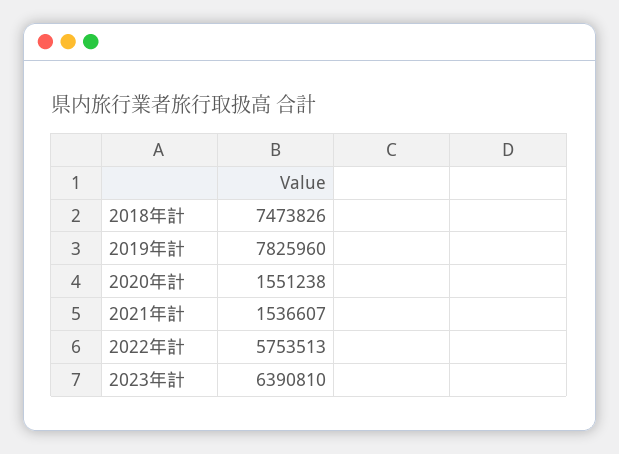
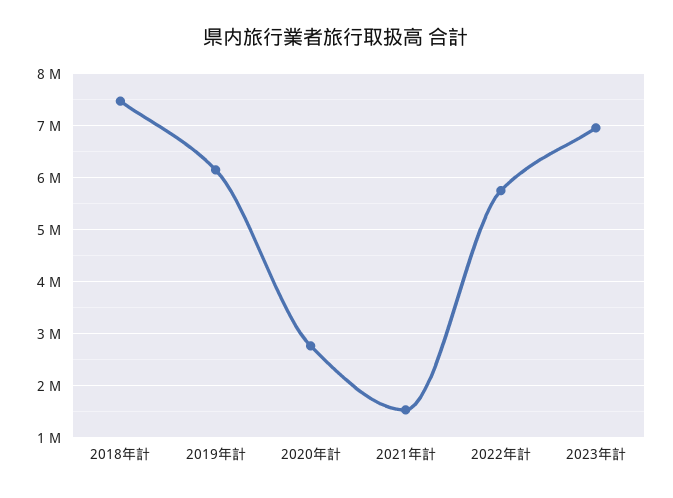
2019年計: 7825960 -> 6200000
2020年計: 1551238 -> 2800000
2023年計: 6390810 -> 7000000

